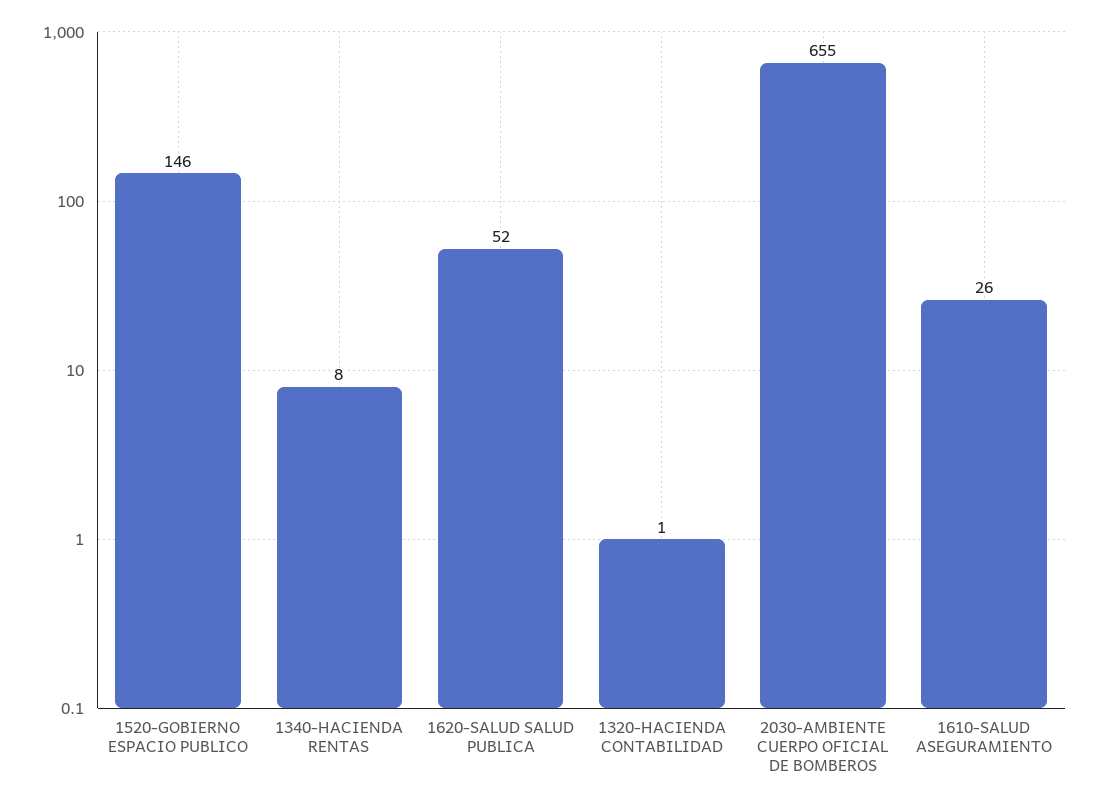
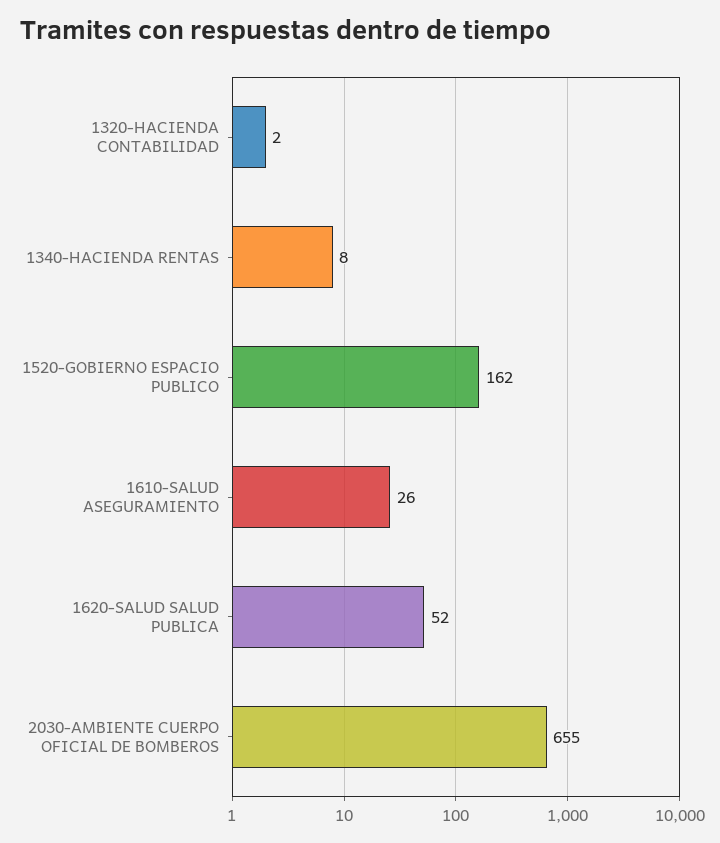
1520-GOBIERNO ESPACIO PUBLICO: 146 -> 162
1320-HACIENDA CONTABILIDAD: 1 -> 2

